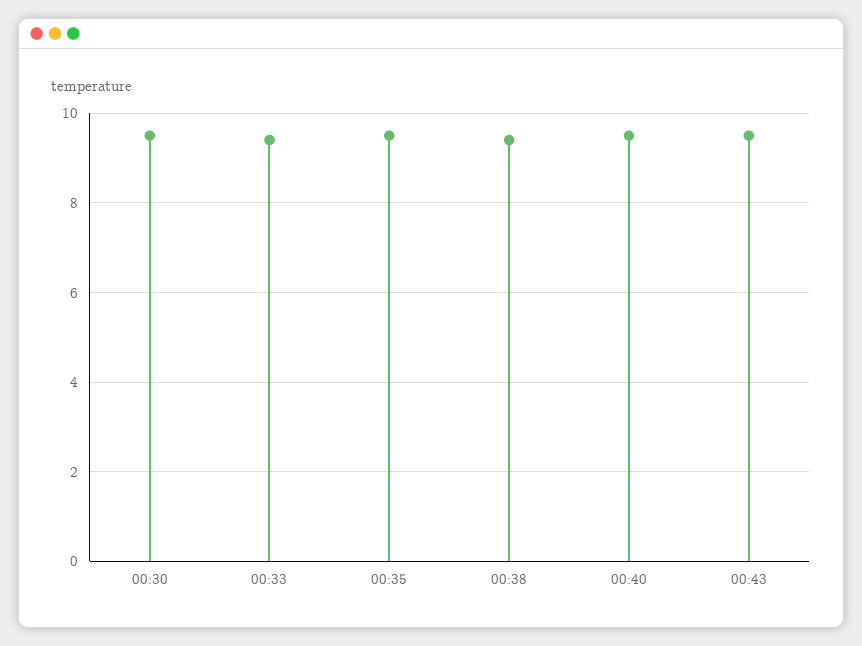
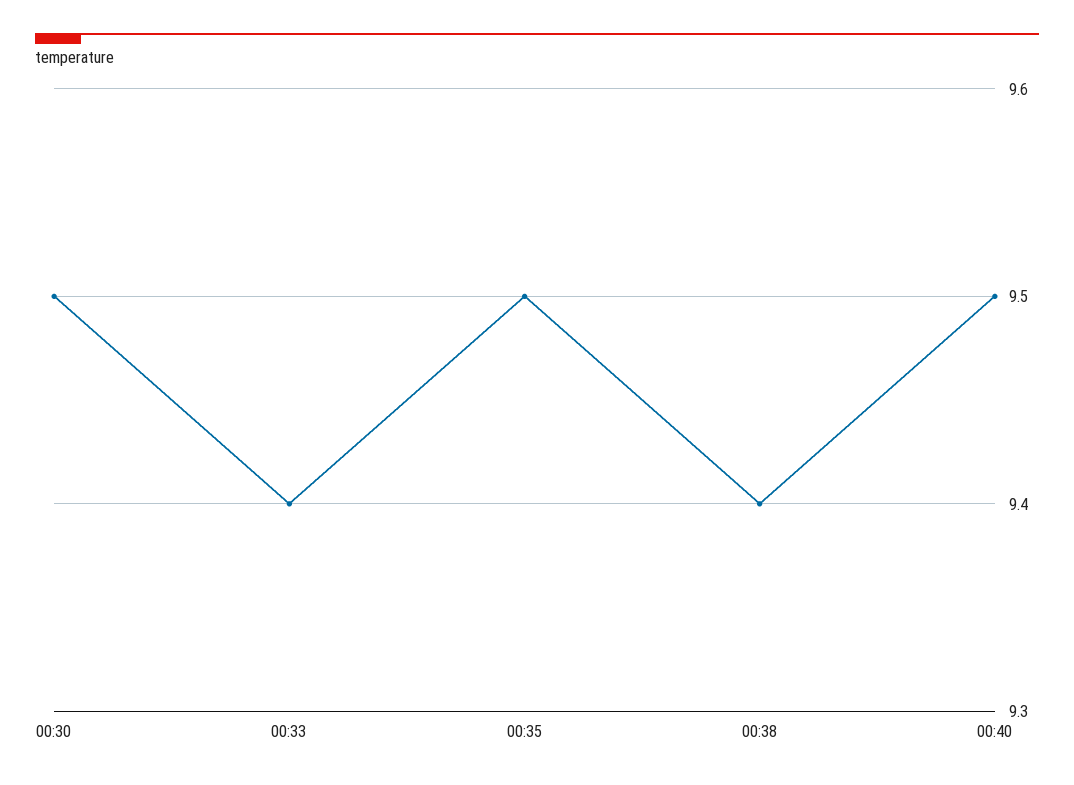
00:43: 9.5 -> none

